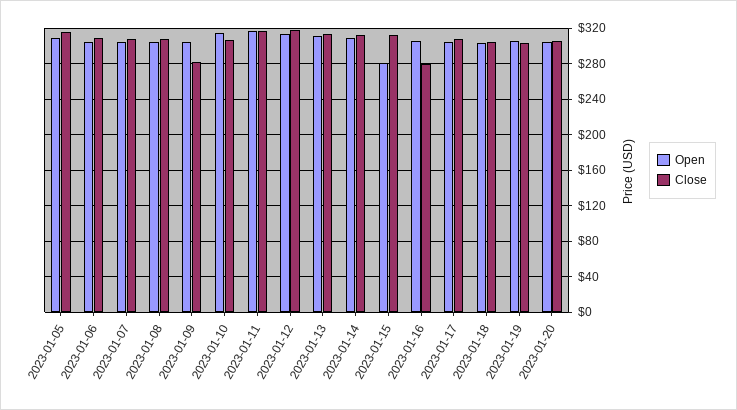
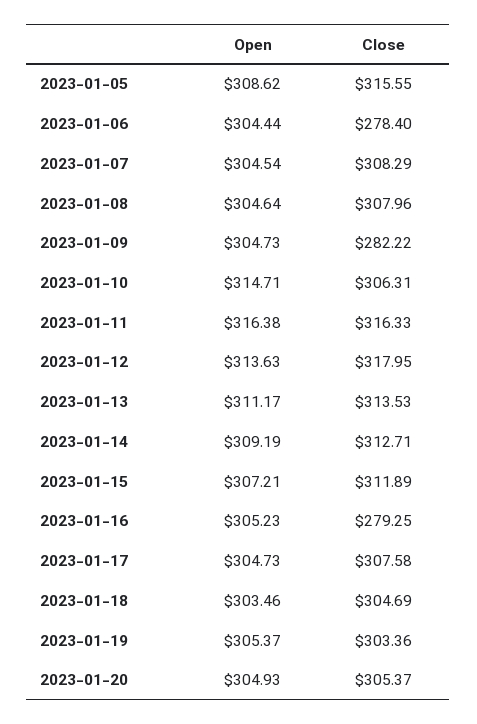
Close, 2023-01-06: 310 -> 278.4
Open, 2023-01-15: 280 -> 307.21

